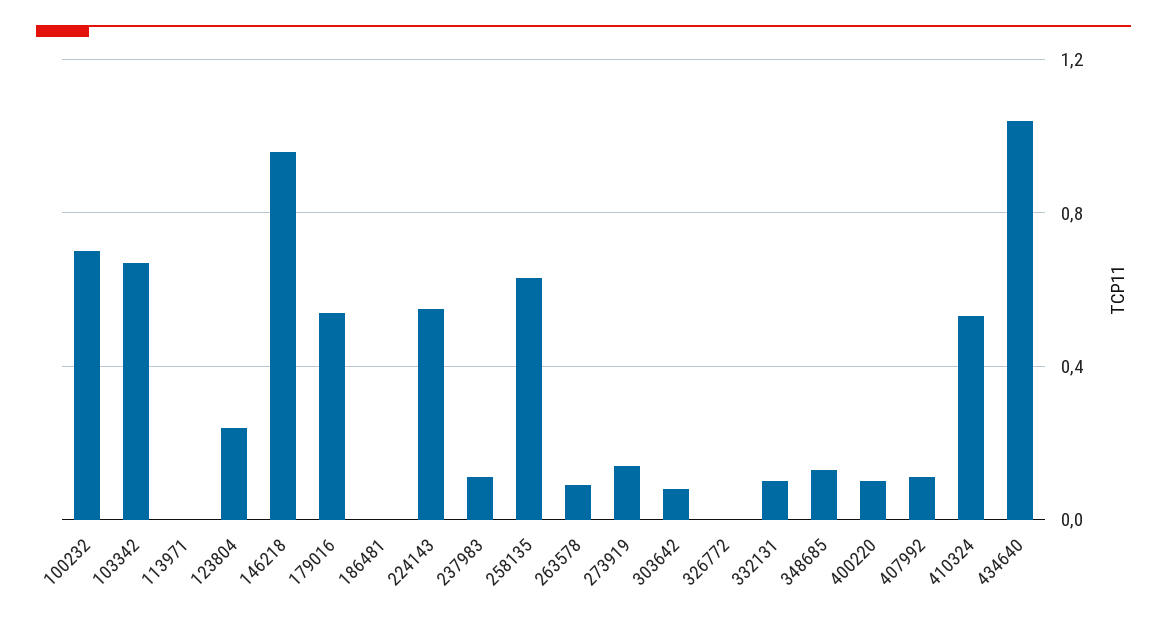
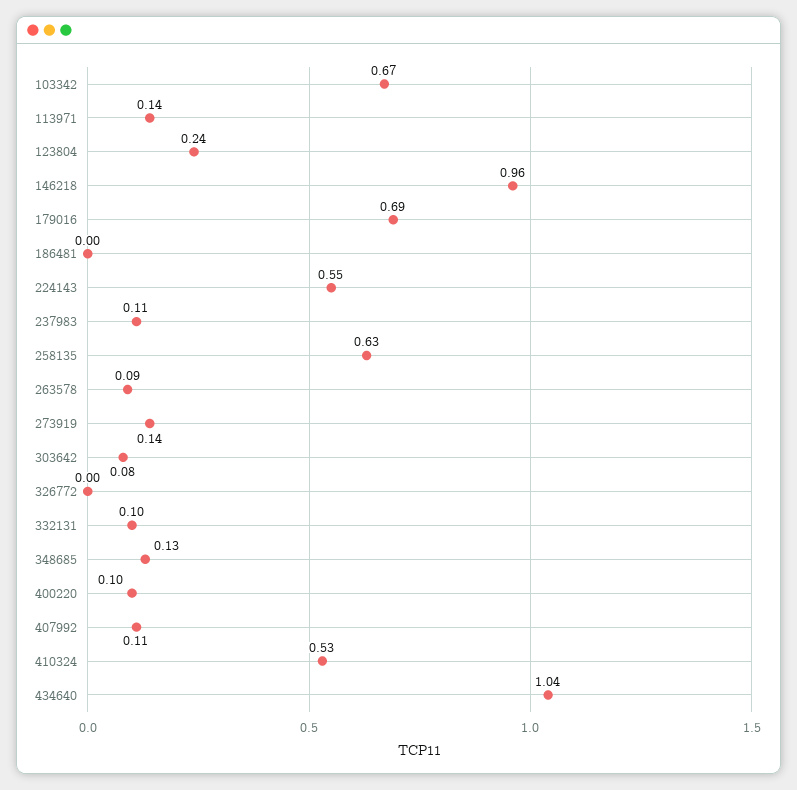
100232: 0.7 -> none
113971: 0 -> 0.14
179016: 0.55 -> 0.69

